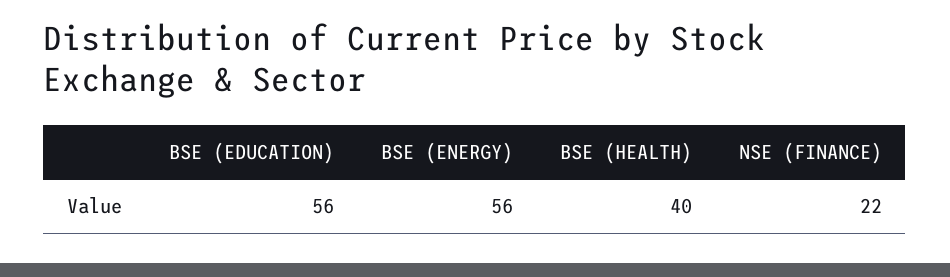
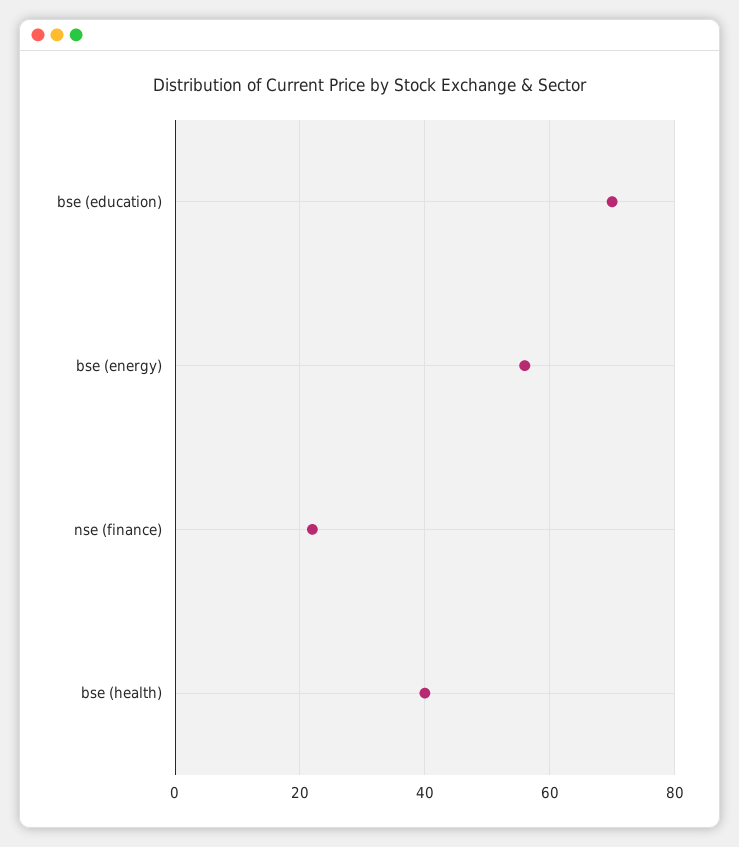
BSE (EDUCATION): 56 -> 70

